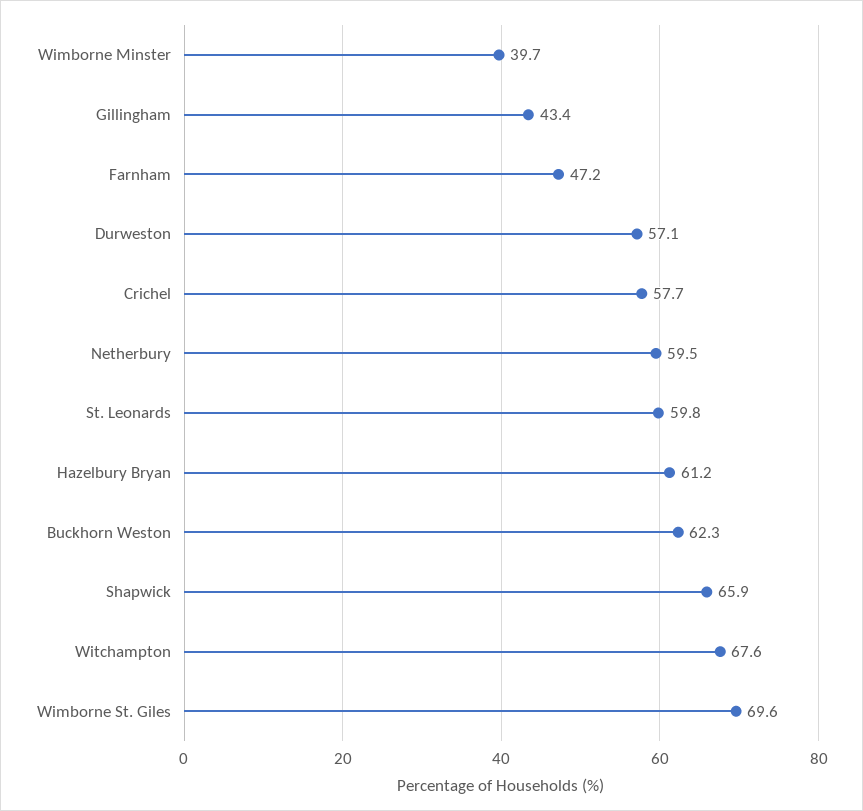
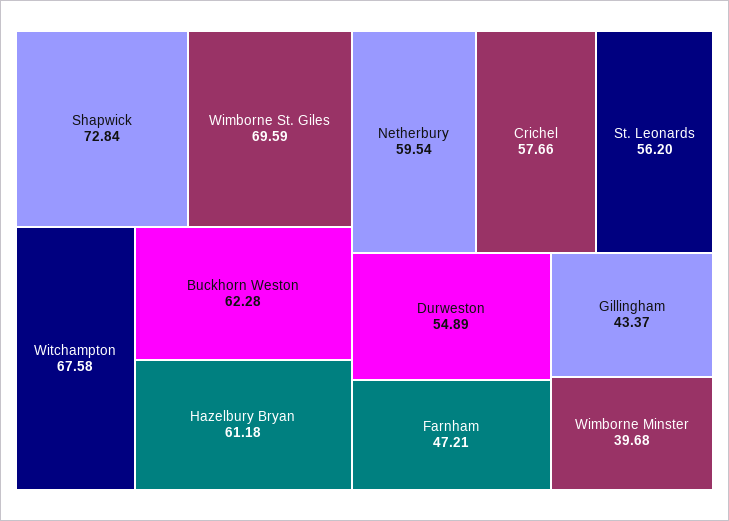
Durweston: 57.1 -> 54.89
St. Leonards: 59.8 -> 56.2
Shapwick: 65.9 -> 72.84

